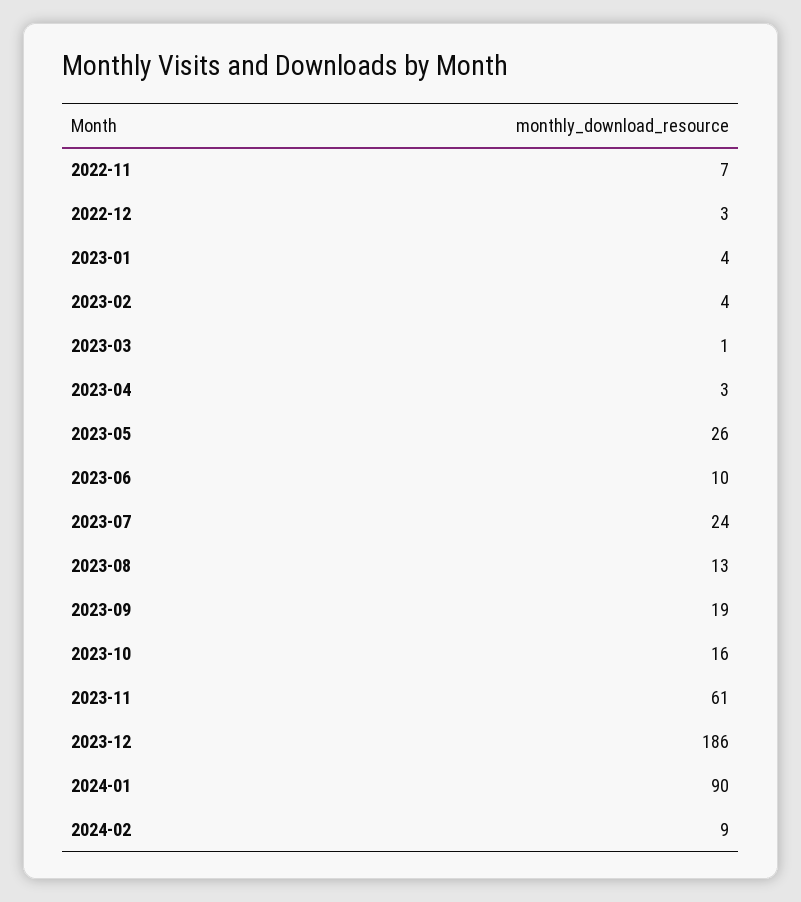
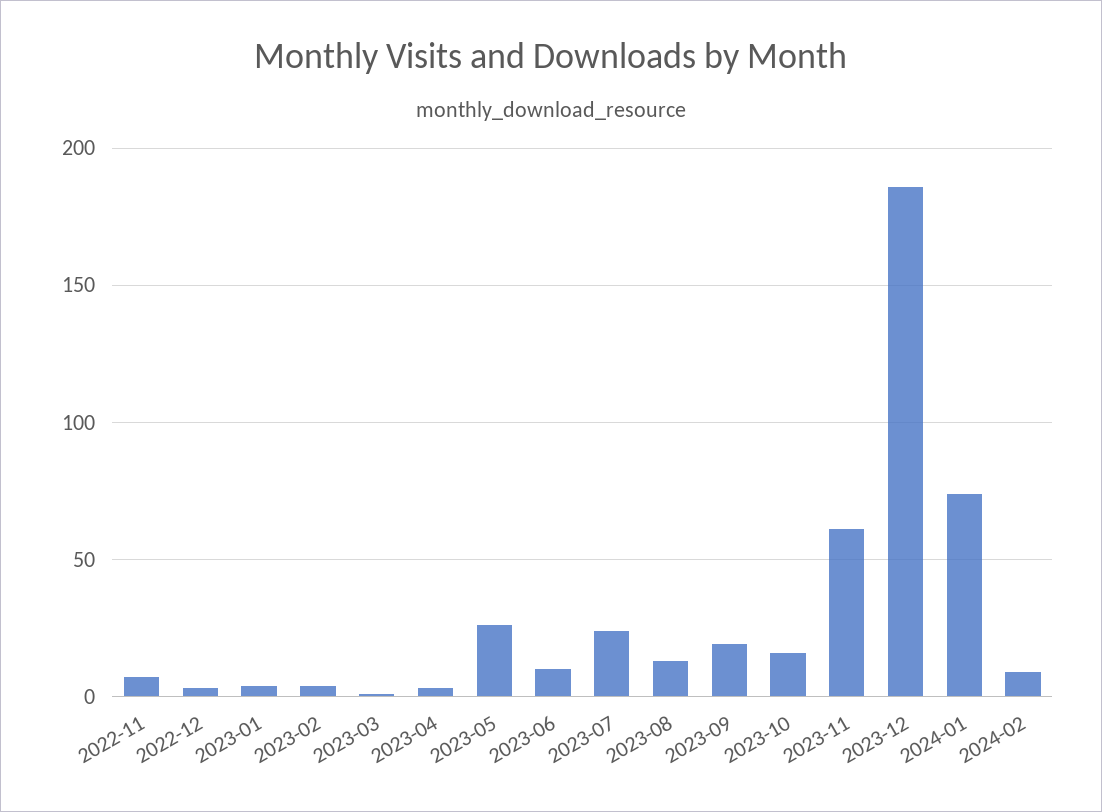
2024-01: 90 -> 75

